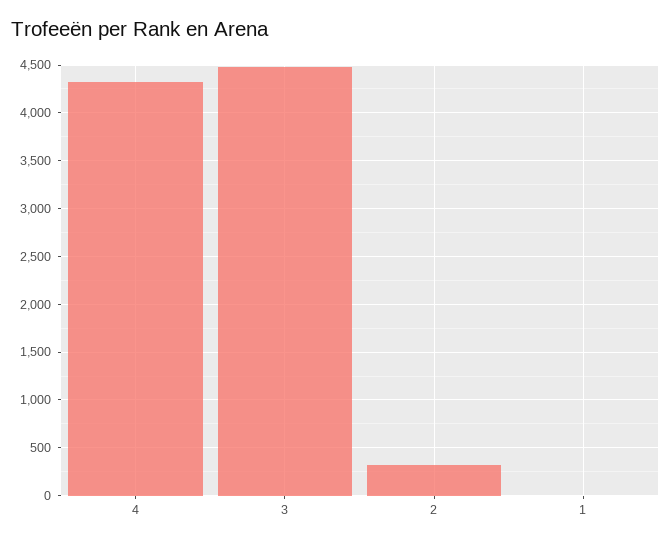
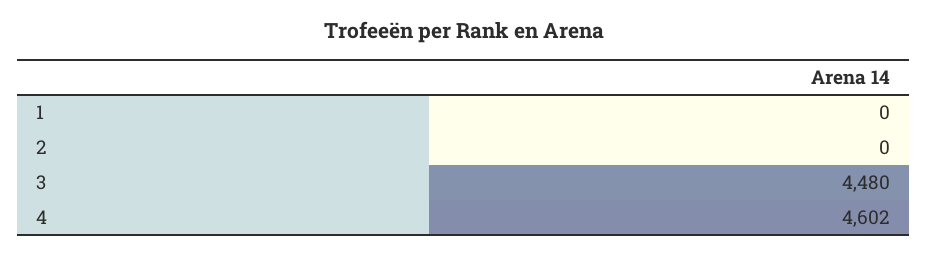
4: 4300 -> 4602
2: 300 -> 0

